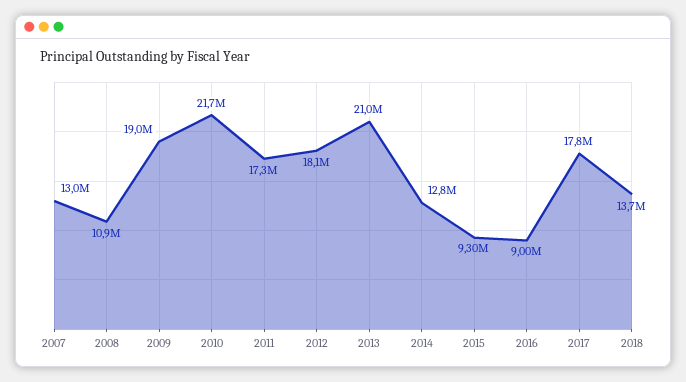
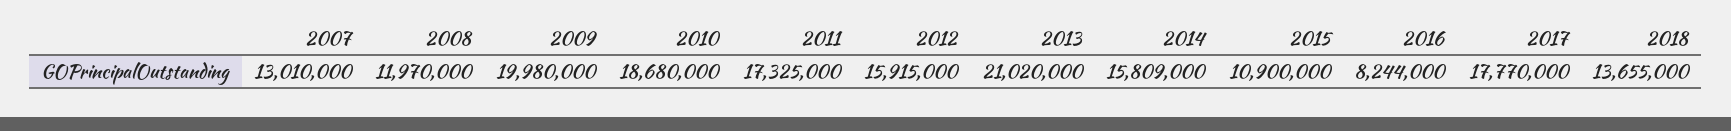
2008: 10900000 -> 11970000
2009: 19000000 -> 19980000
2010: 21700000 -> 18680000
2012: 18100000 -> 15915000
2014: 12800000 -> 15809000
2015: 9300000 -> 10900000
2016: 9000000 -> 8244000

